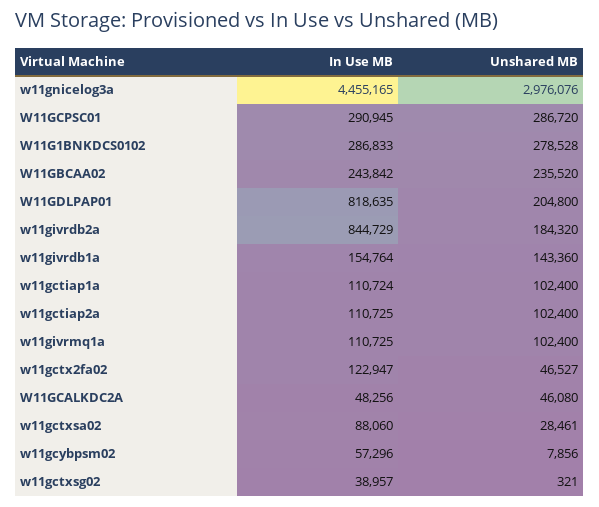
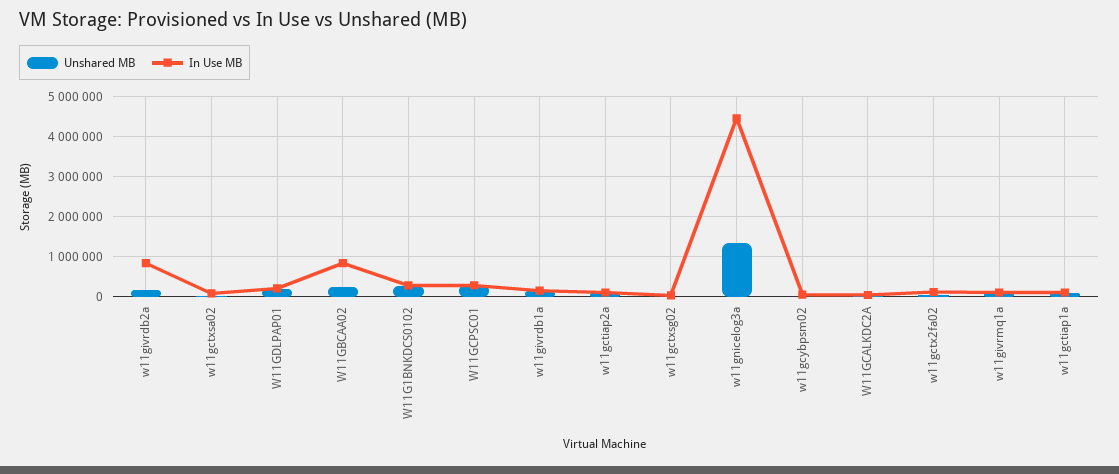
Unshared MB, w11gnicelog3a: 2976076 -> 1400000
In Use MB, W11GBCAA02: 243842 -> 800000
In Use MB, W11GDLPAP01: 818635 -> 200000

